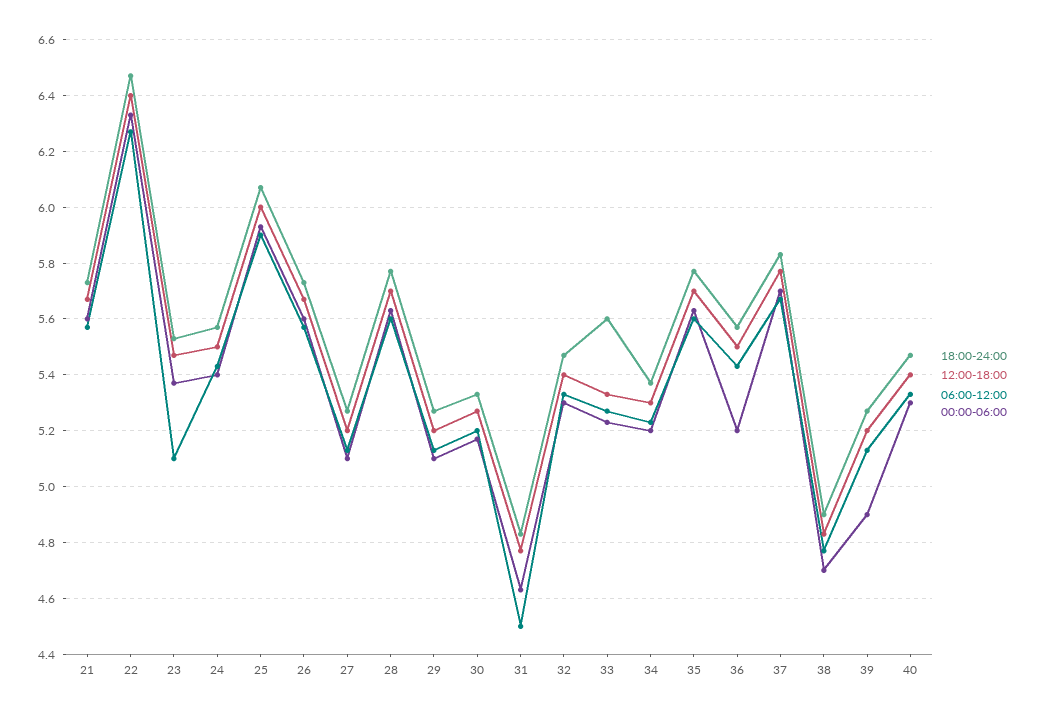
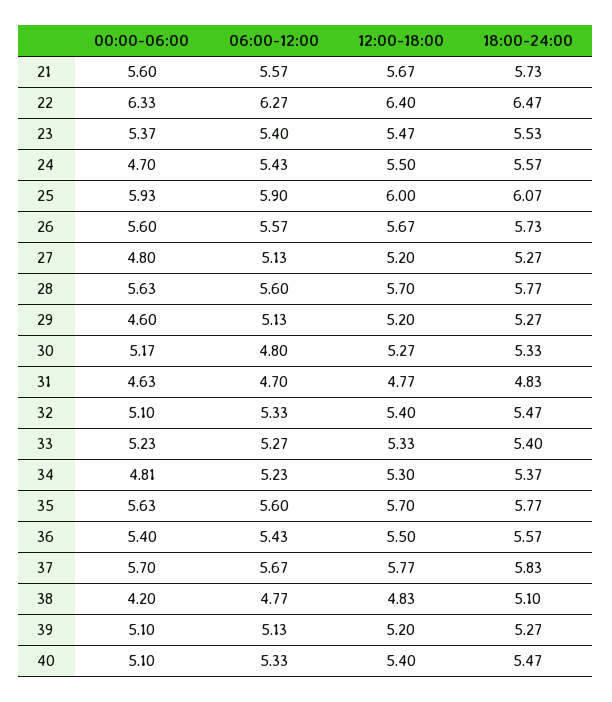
06:00-12:00, 23: 5.1 -> 5.4
00:00-06:00, 24: 5.4 -> 4.7
00:00-06:00, 27: 5.1 -> 4.8
00:00-06:00, 29: 5.1 -> 4.6
06:00-12:00, 30: 5.2 -> 4.8
06:00-12:00, 31: 4.5 -> 4.7
00:00-06:00, 32: 5.3 -> 5.1
18:00-24:00, 33: 5.6 -> 5.4
00:00-06:00, 34: 5.2 -> 4.81
00:00-06:00, 36: 5.2 -> 5.4
18:00-24:00, 38: 4.9 -> 5.1
00:00-06:00, 38: 4.7 -> 4.2
00:00-06:00, 39: 4.9 -> 5.1
00:00-06:00, 40: 5.3 -> 5.1

